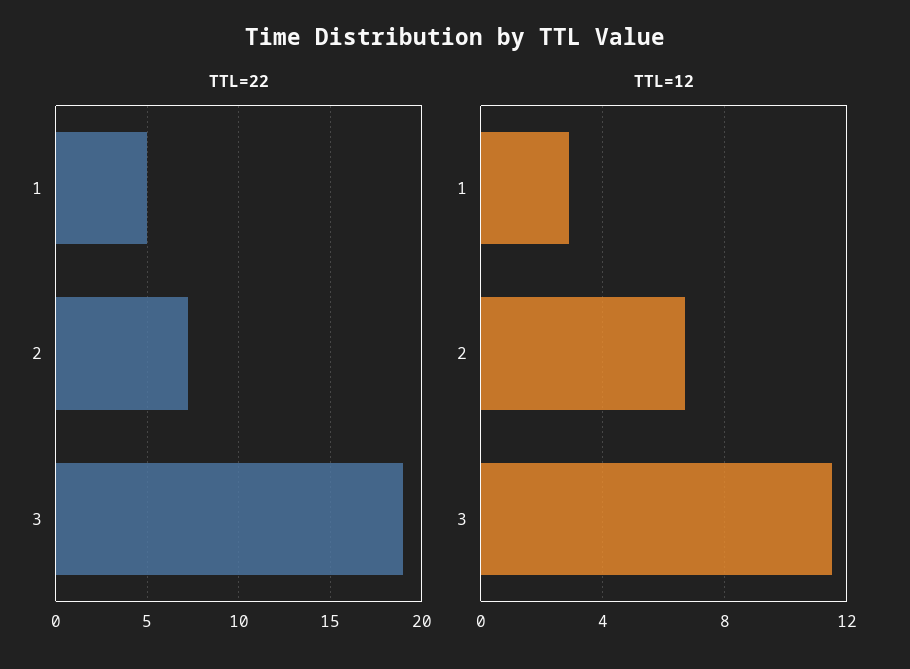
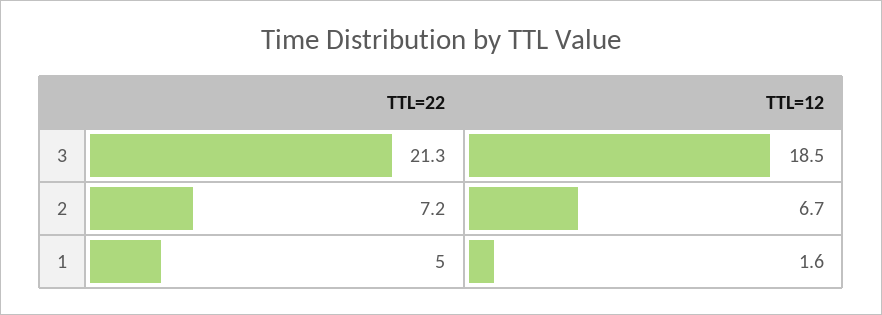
TTL=22, 3: 19 -> 21.3
TTL=12, 1: 3 -> 1.6
TTL=12, 3: 11.5 -> 18.5

